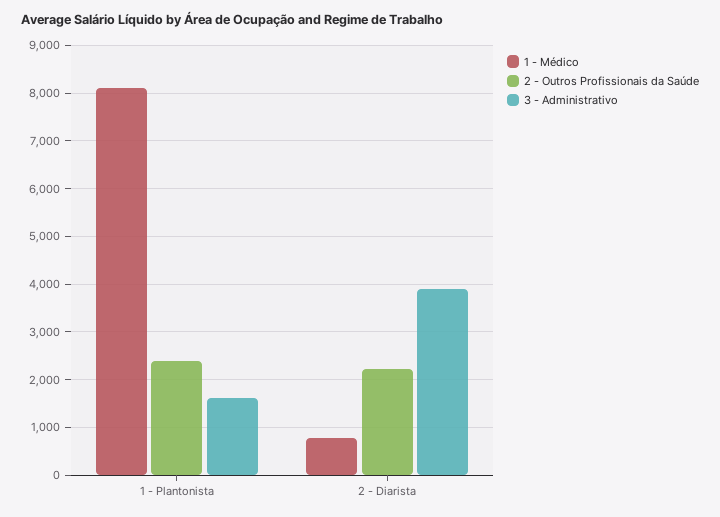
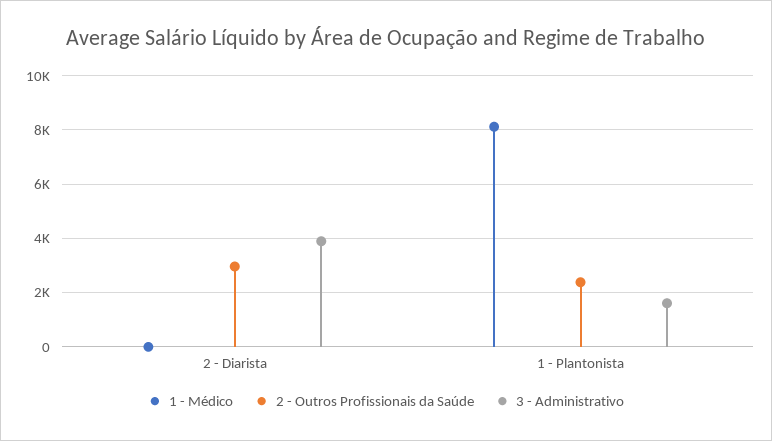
1 - Médico, 2 - Diarista: 800 -> 0
2 - Outros Profissionais da Saúde, 2 - Diarista: 2200 -> 3000

